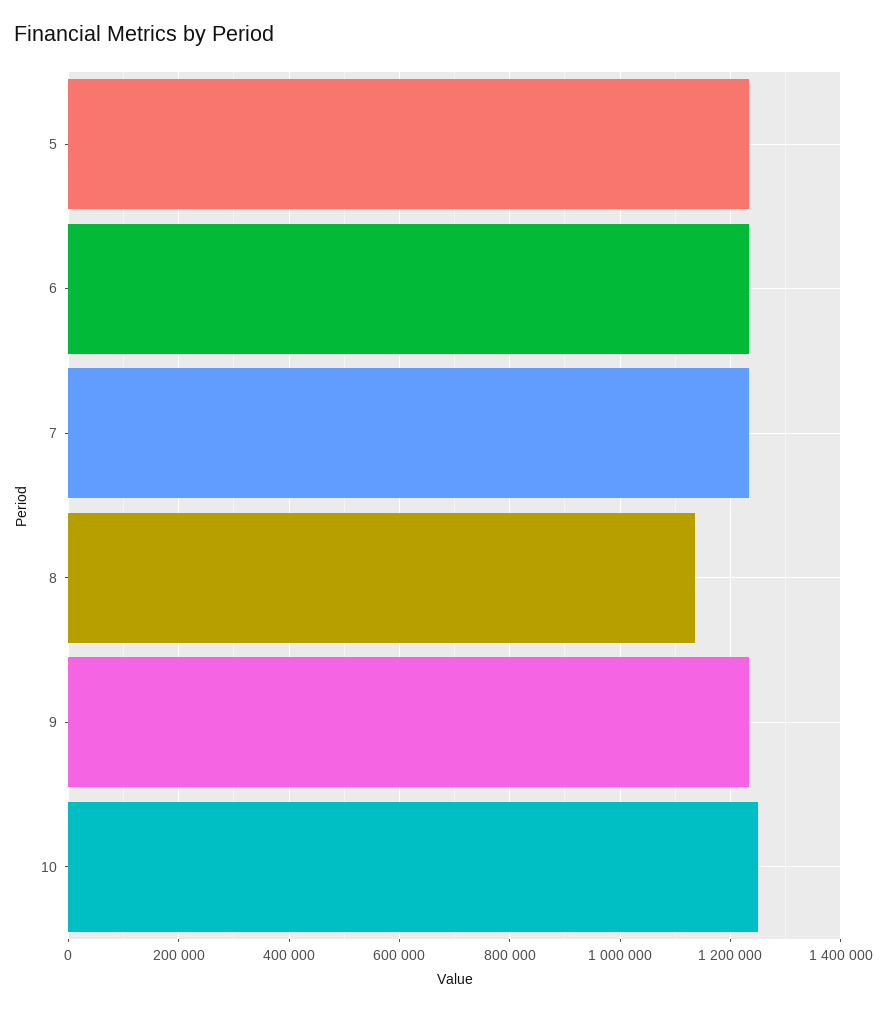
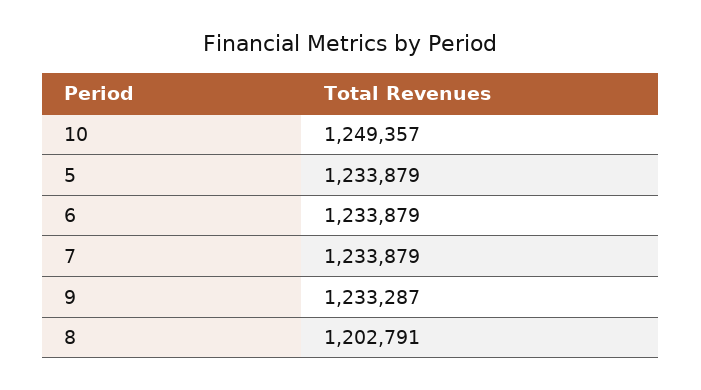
8: 1140000 -> 1202791

